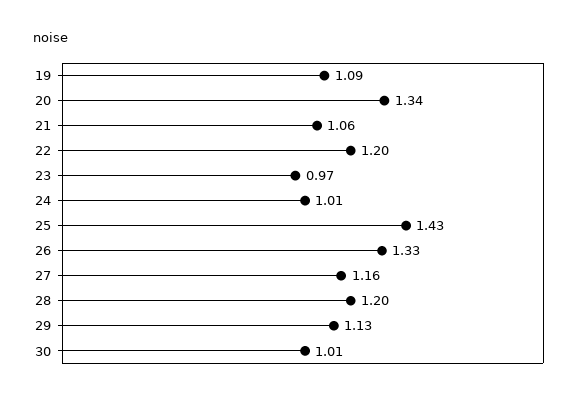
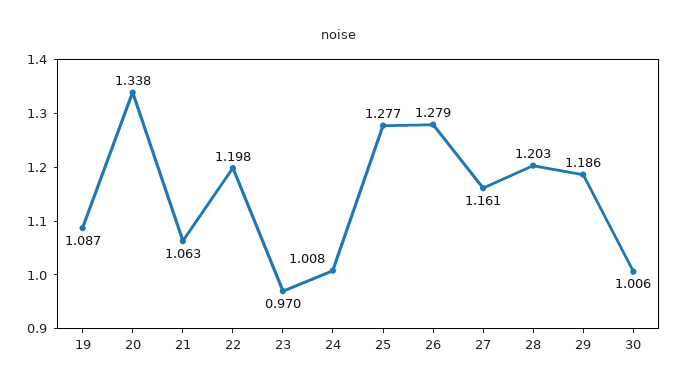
25: 1.43 -> 1.277
26: 1.33 -> 1.279
29: 1.13 -> 1.186

